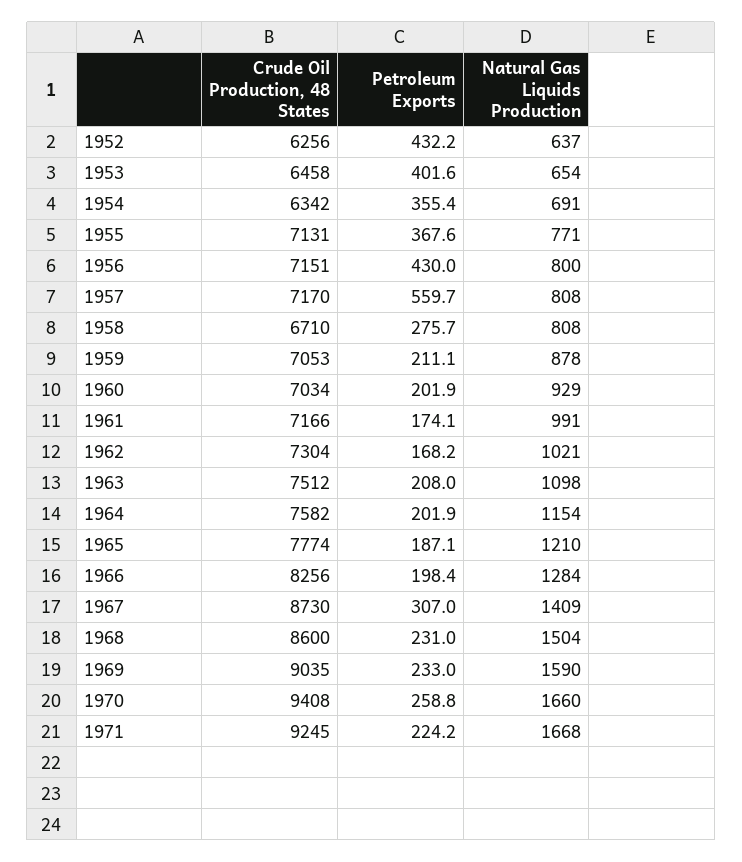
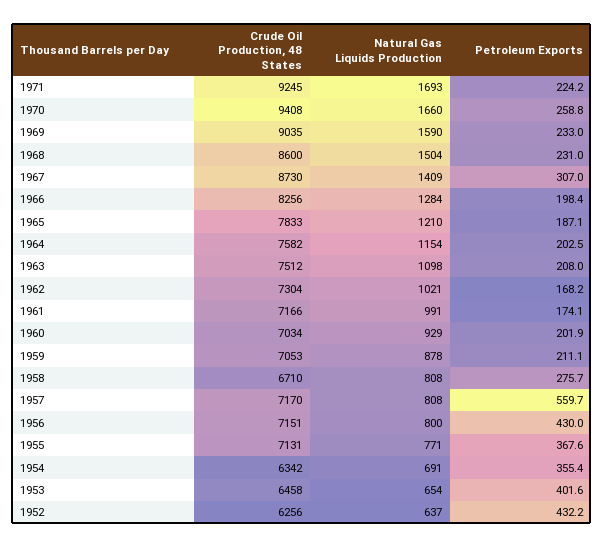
Petroleum Exports, 1964: 201.9 -> 202.5
Crude Oil Production, 48 States, 1965: 7774 -> 7833
Natural Gas Liquids Production, 1971: 1668 -> 1693

